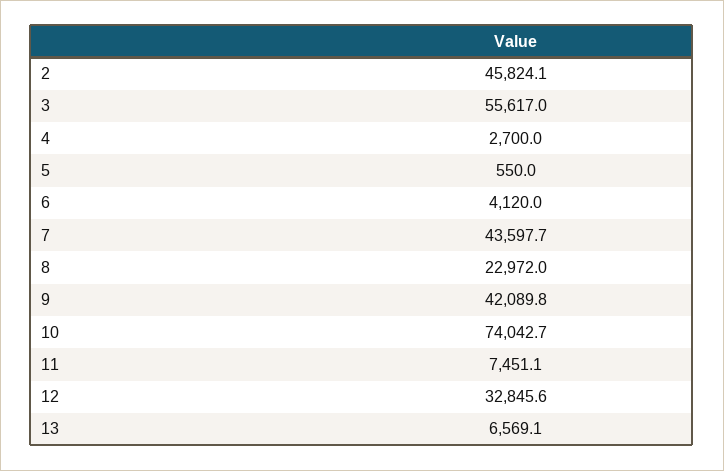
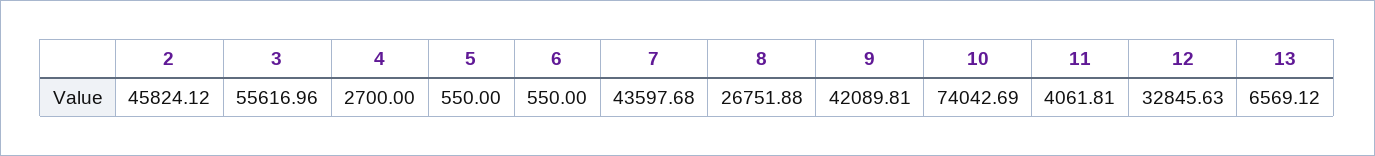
6: 4120 -> 550
8: 22972 -> 26751.88
11: 7451.1 -> 4061.81

